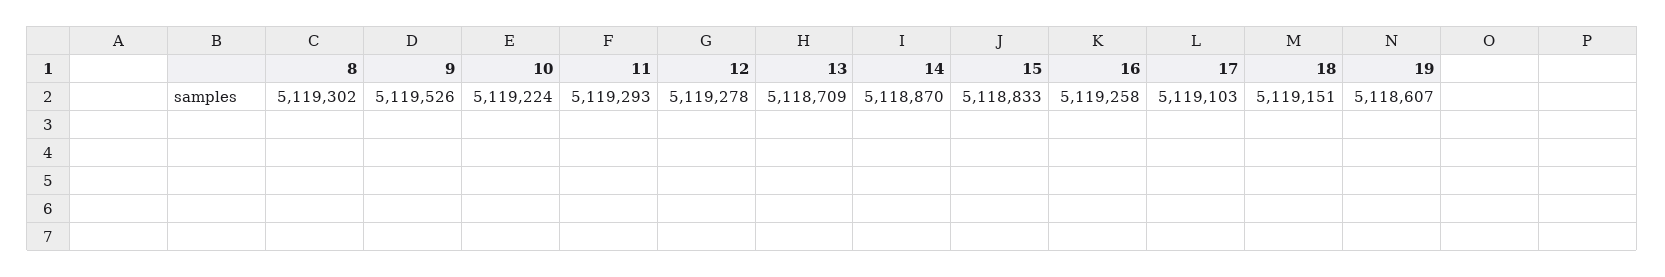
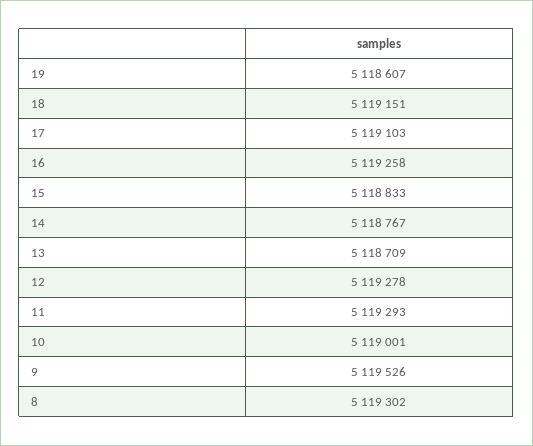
10: 5119224 -> 5119001
14: 5118870 -> 5118767

